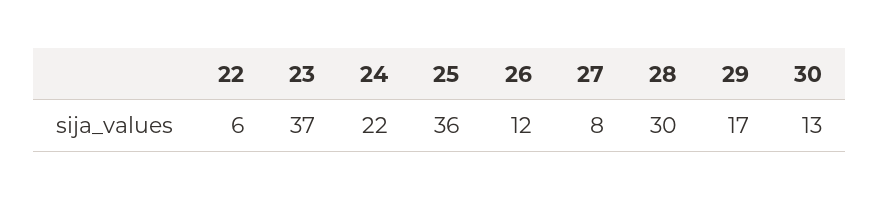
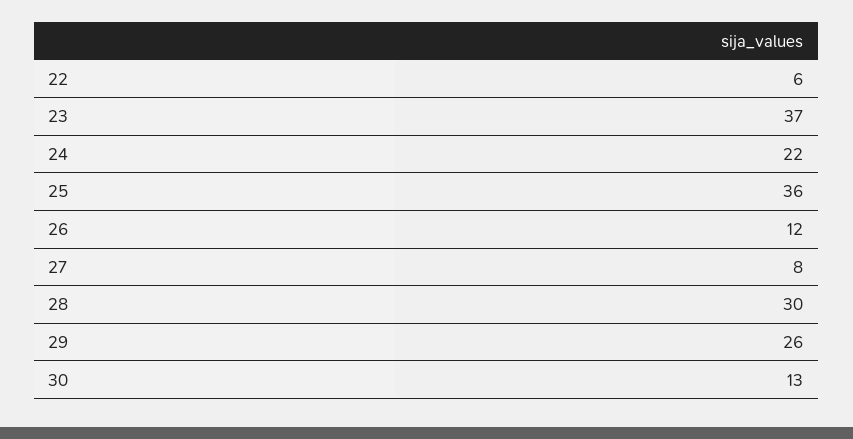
29: 17 -> 26

